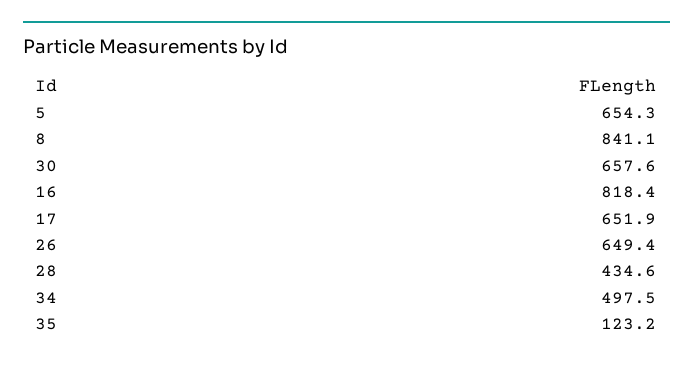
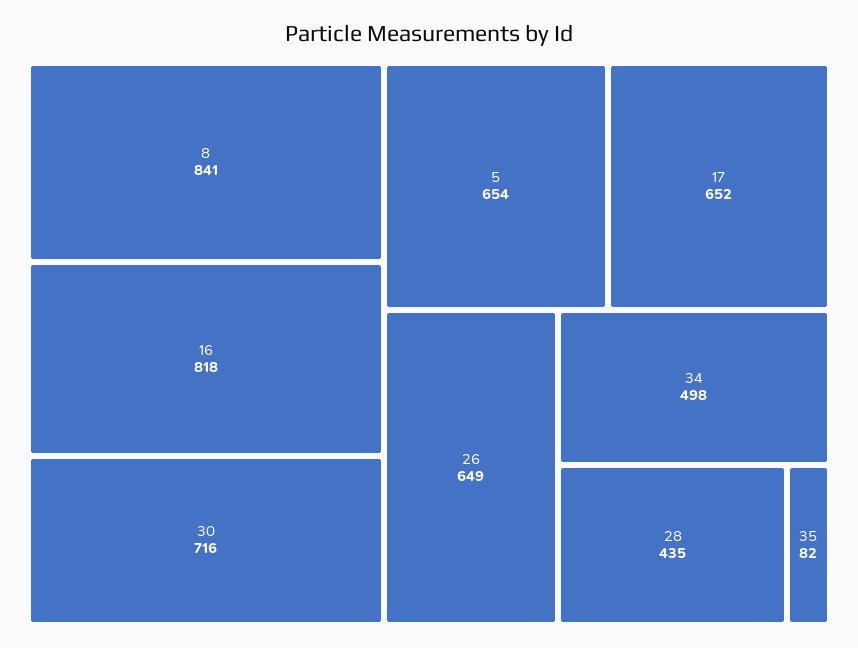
30: 657.6 -> 716
35: 123.2 -> 82

